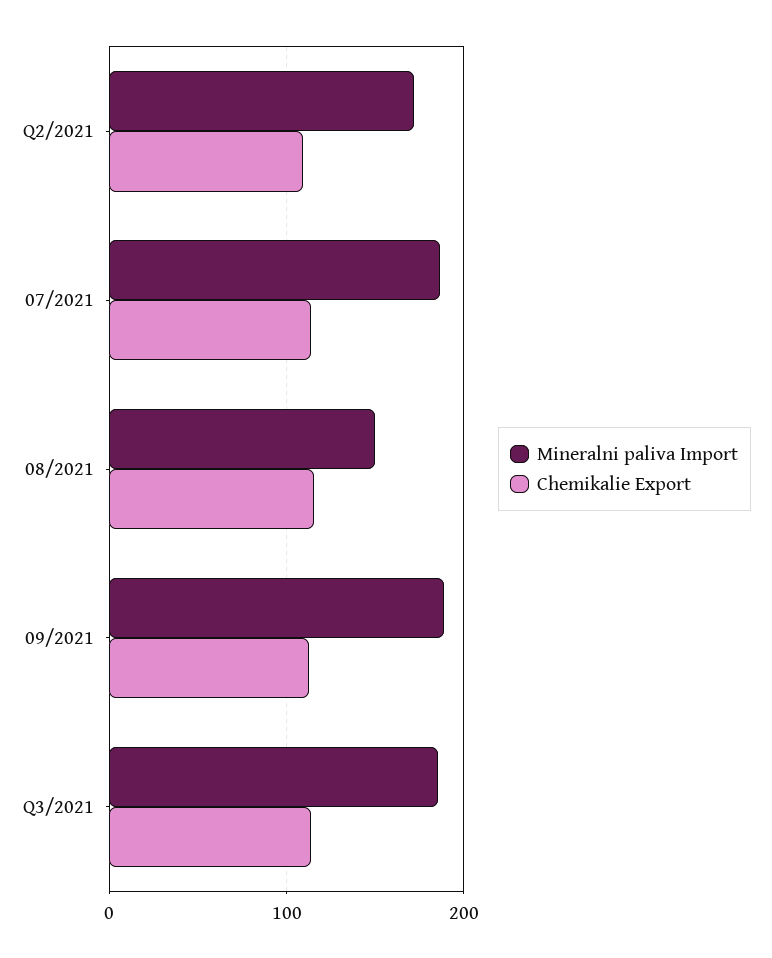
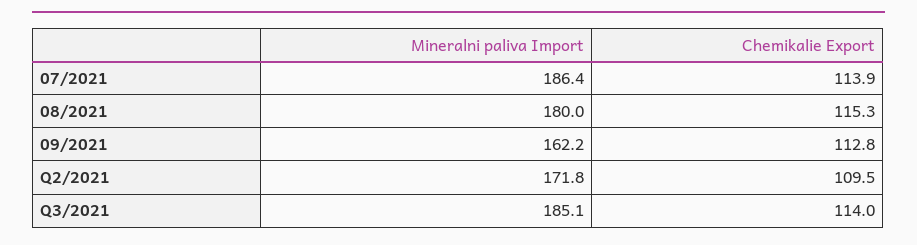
Mineralni paliva Import, 08/2021: 150 -> 180
Mineralni paliva Import, 09/2021: 190 -> 162.2

